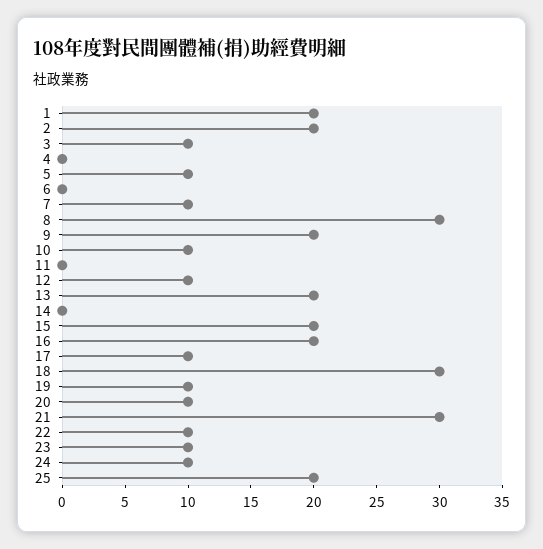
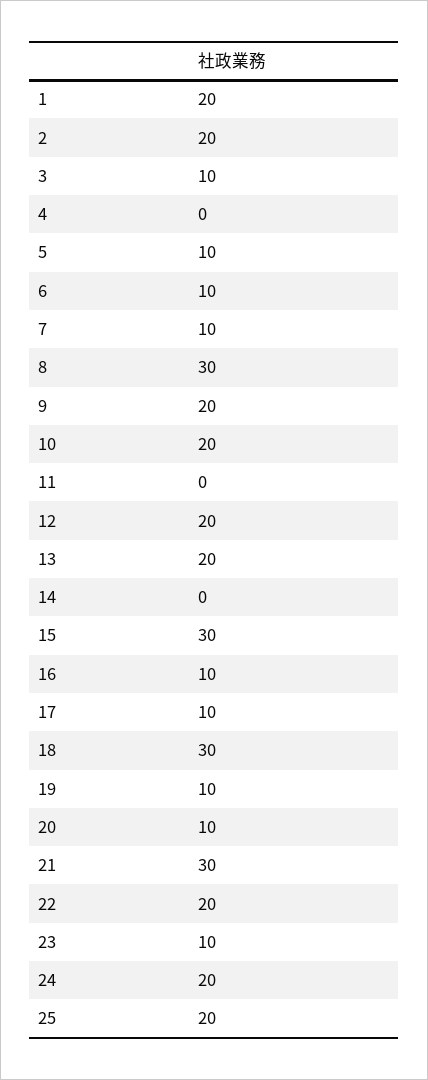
6: 0 -> 10
10: 10 -> 20
12: 10 -> 20
15: 20 -> 30
16: 20 -> 10
22: 10 -> 20
24: 10 -> 20

